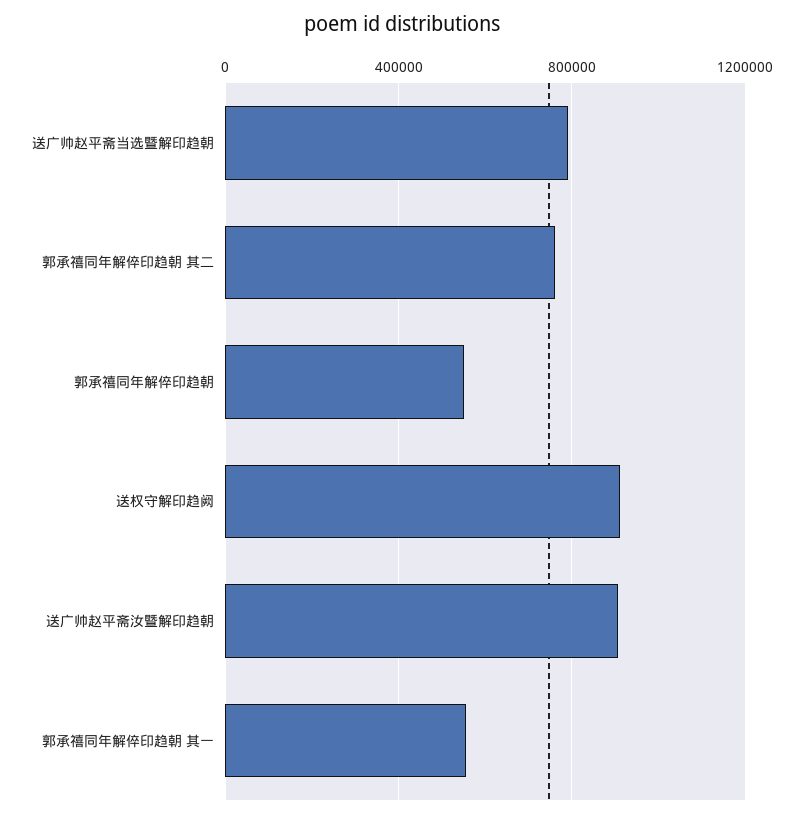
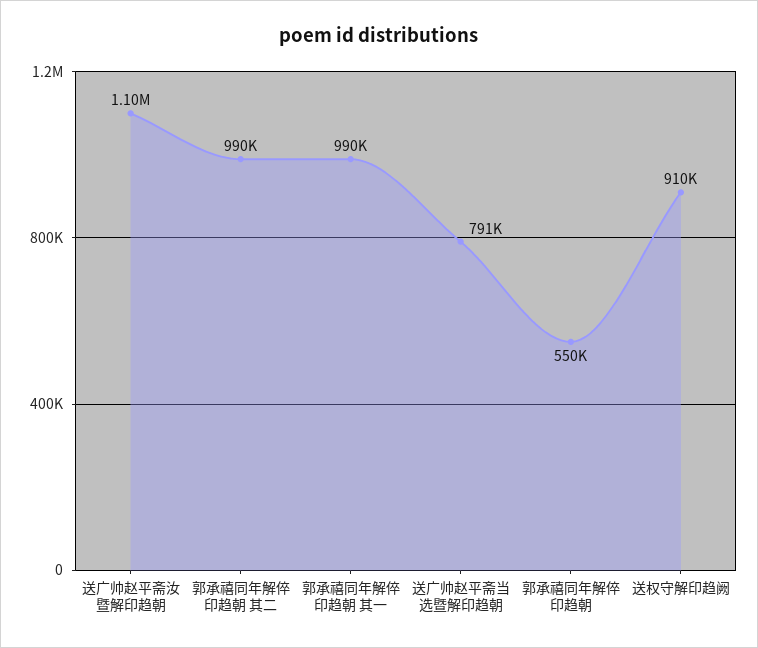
郭承禧同年解倅印趋朝 其二: 750000 -> 990000
送广帅赵平斋汝暨解印趋朝: 900000 -> 1100000
郭承禧同年解倅印趋朝 其一: 550000 -> 990000

